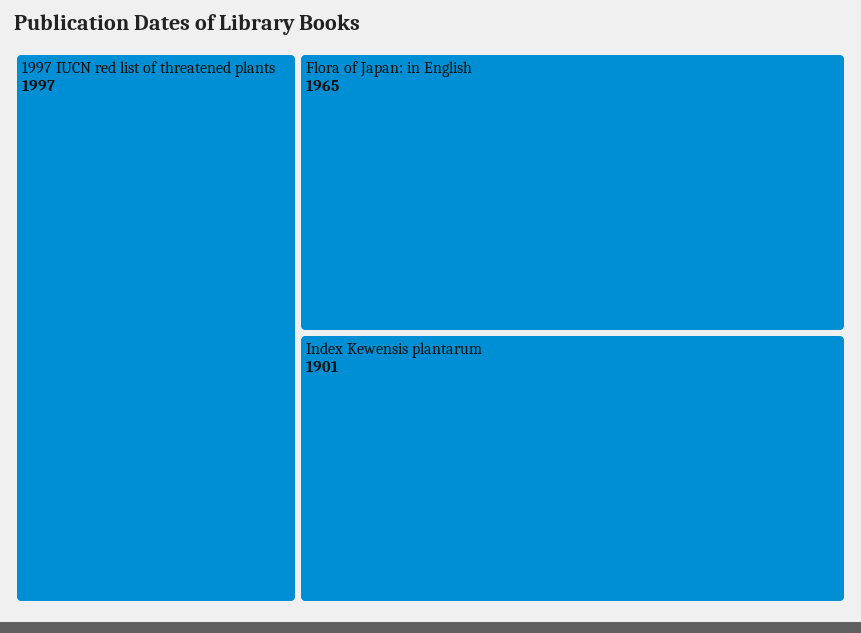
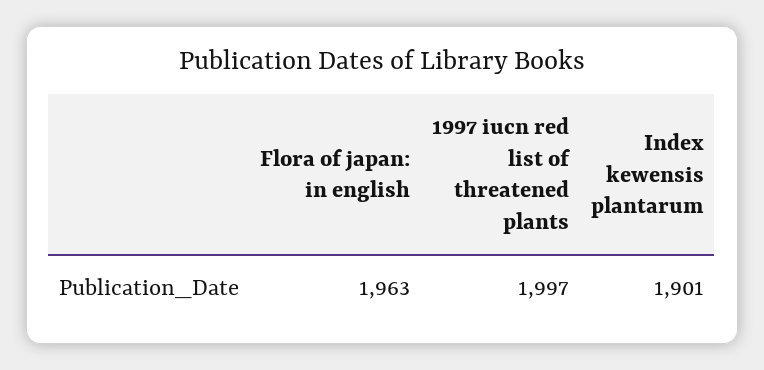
Flora of Japan: in English: 1965 -> 1963

